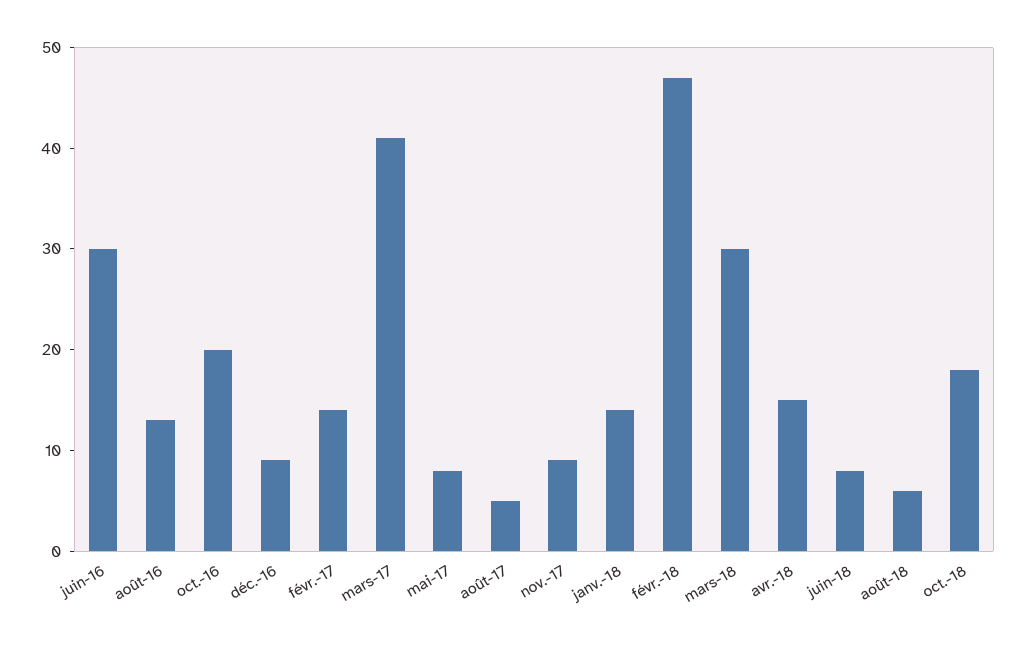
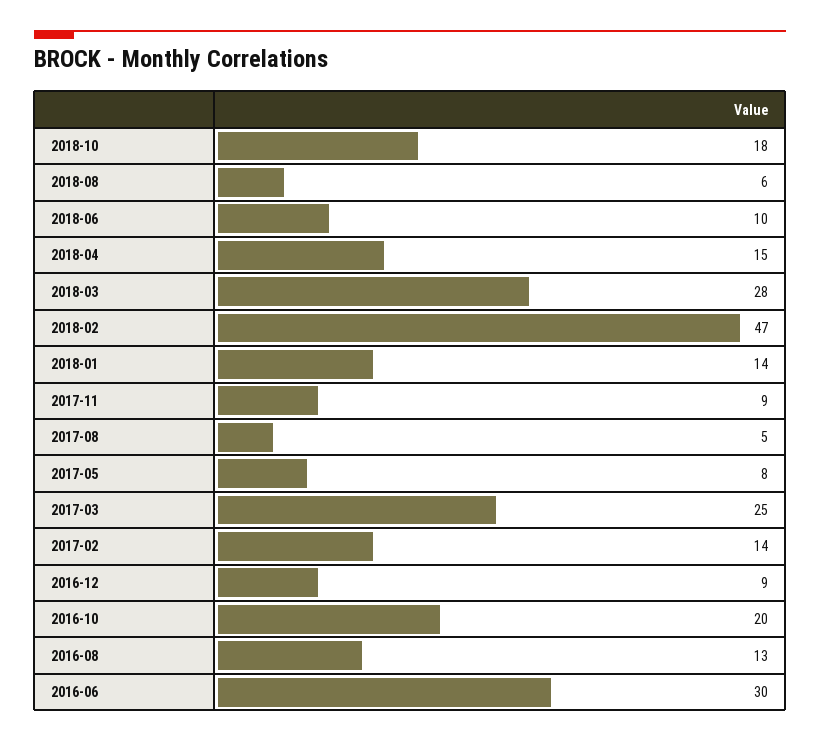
mars-17: 41 -> 25
mars-18: 30 -> 28
juin-18: 8 -> 10

